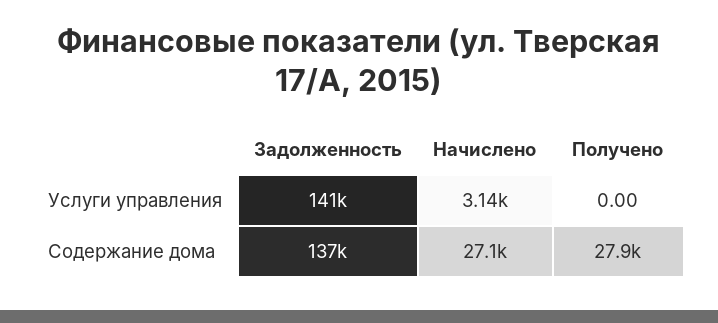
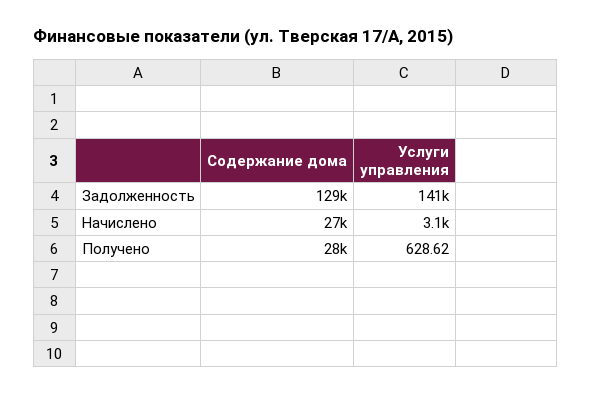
Получено, Услуги управления: 0 -> 628.62
Задолженность, Содержание дома: 137000 -> 129000

